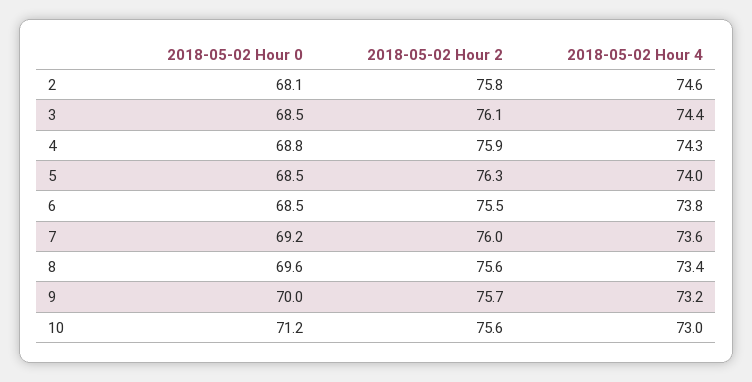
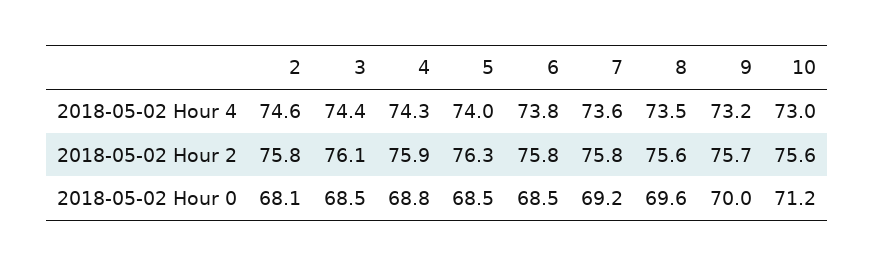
2018-05-02 Hour 2, 6: 75.5 -> 75.8
2018-05-02 Hour 2, 7: 76 -> 75.8
2018-05-02 Hour 4, 8: 73.4 -> 73.5

